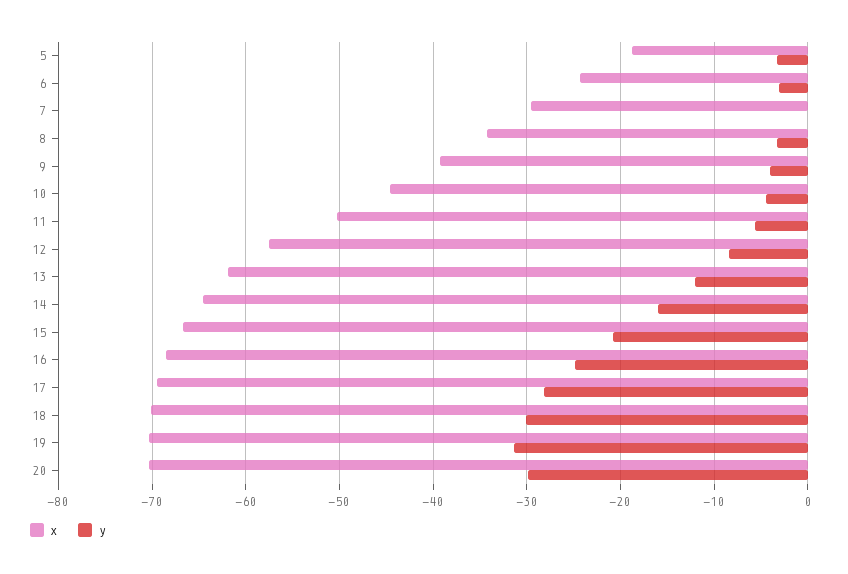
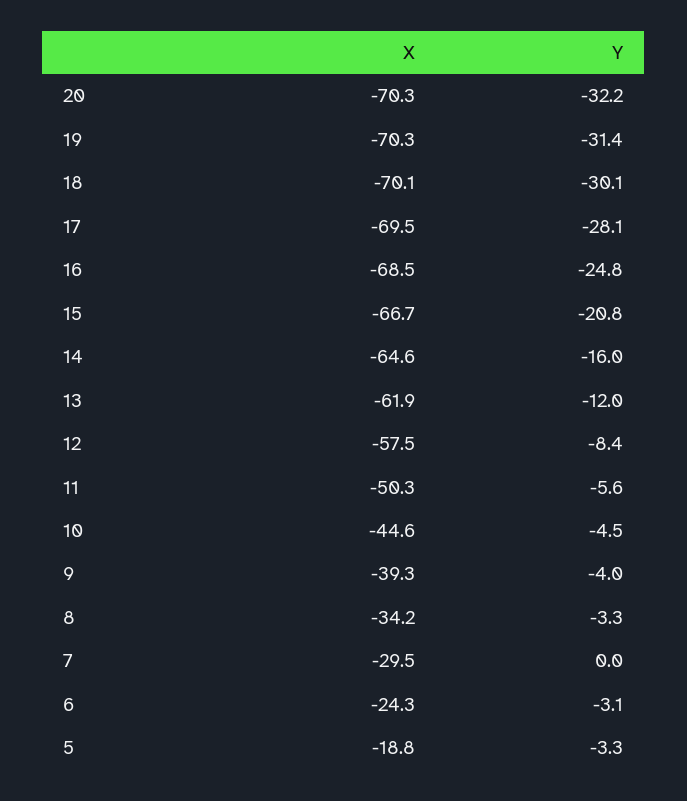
y, 20: -30 -> -32.2

